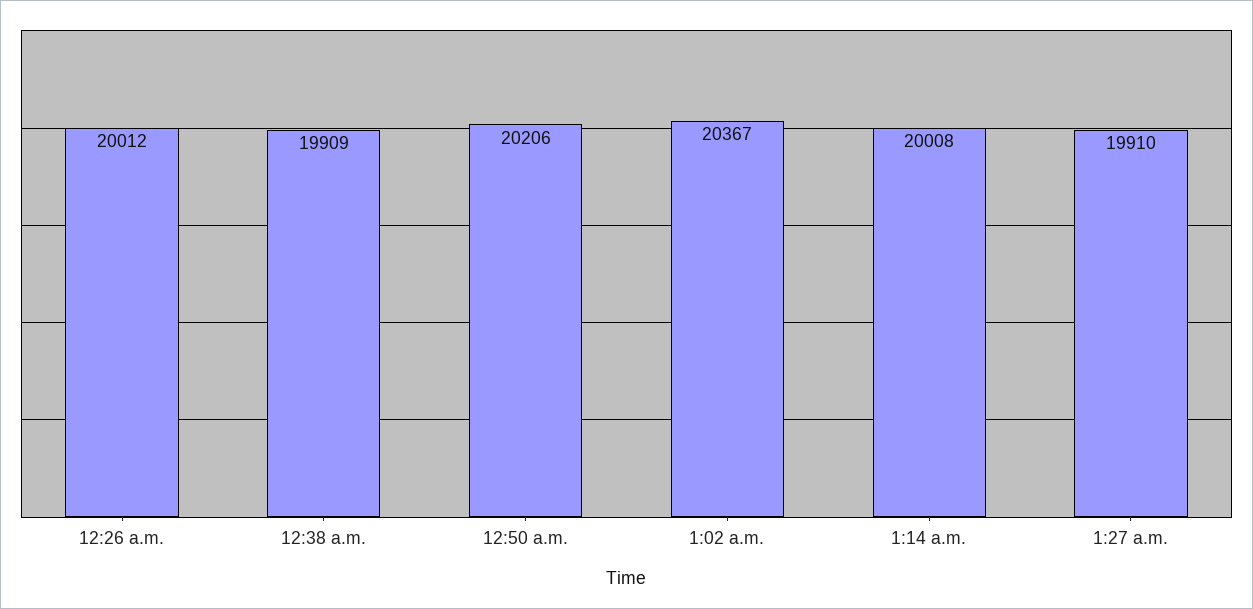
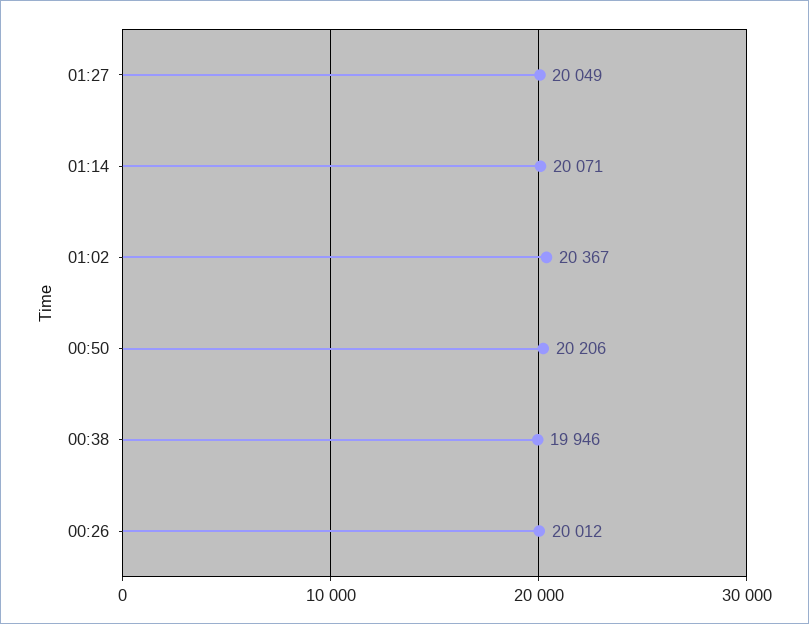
12:38 a.m.: 19909 -> 19946
1:14 a.m.: 20008 -> 20071
1:27 a.m.: 19910 -> 20049

